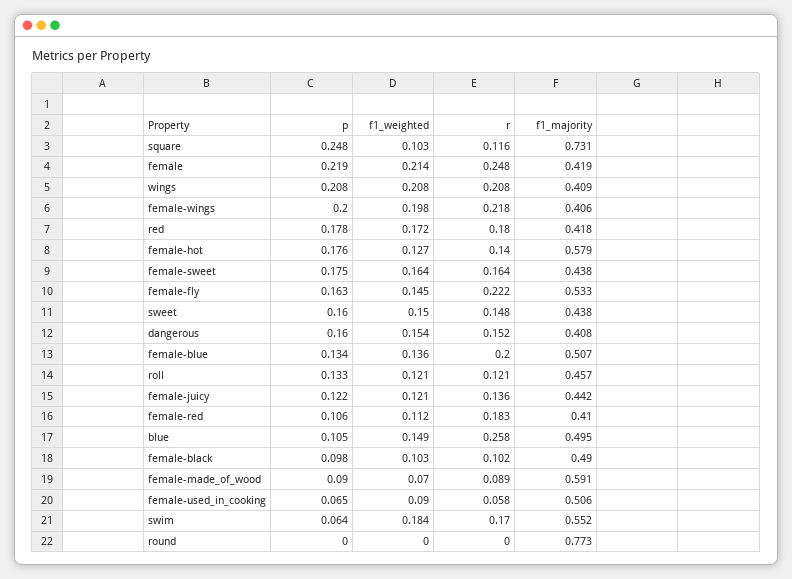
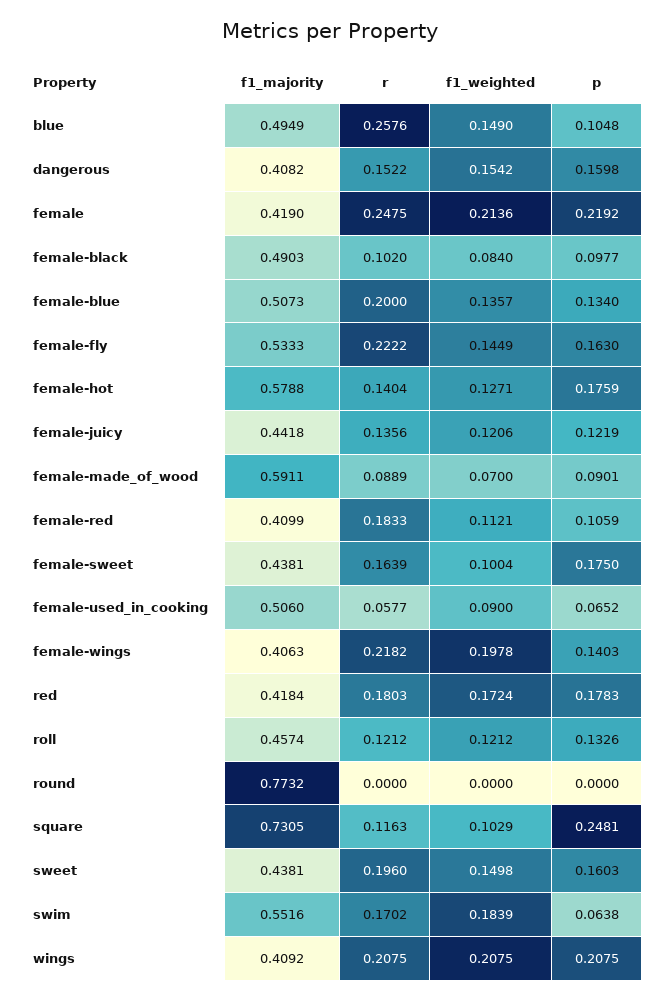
p, female-wings: 0.2 -> 0.1403
f1_weighted, female-sweet: 0.164 -> 0.1004
r, sweet: 0.148 -> 0.196
f1_weighted, female-black: 0.103 -> 0.084

